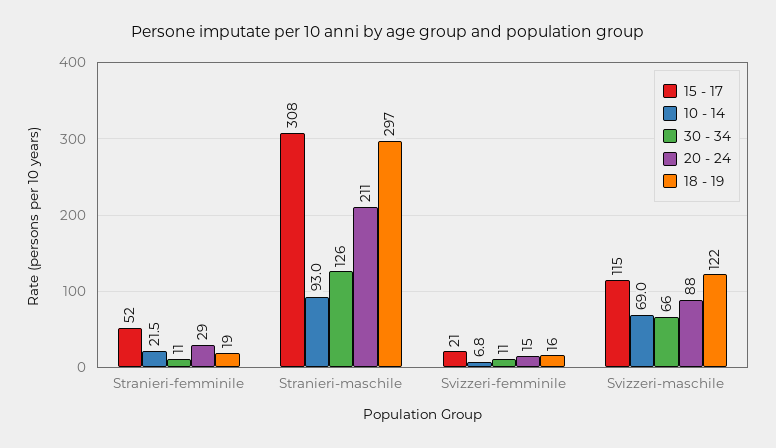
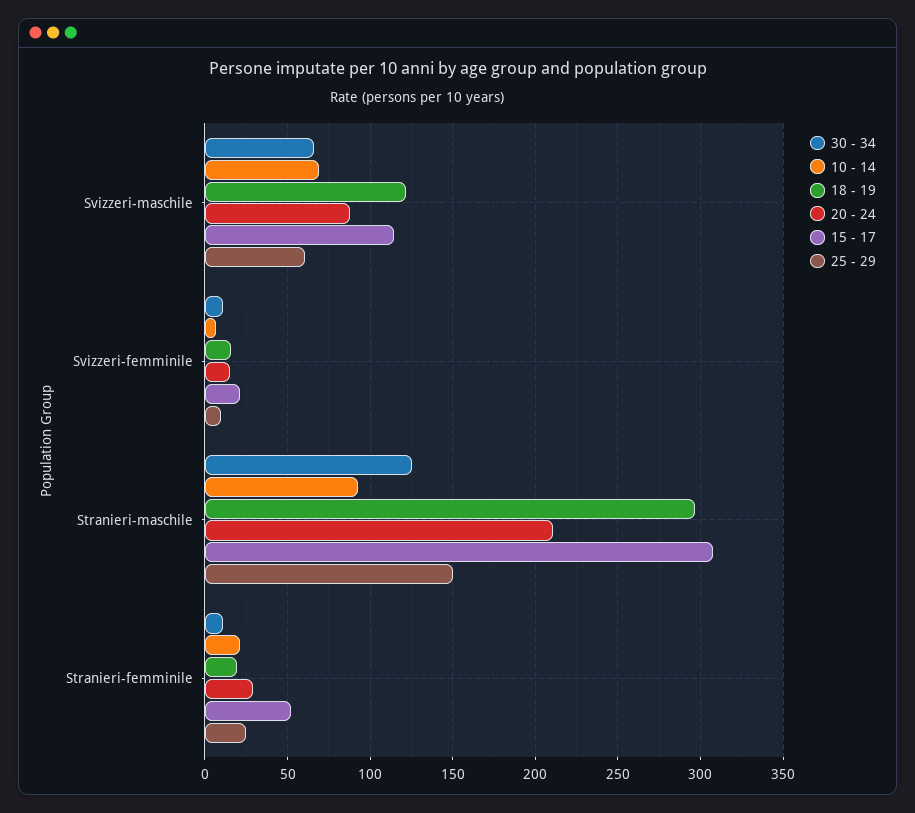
25 - 29, Svizzeri-maschile: none -> 60
25 - 29, Svizzeri-femminile: none -> 10
25 - 29, Stranieri-maschile: none -> 150
25 - 29, Stranieri-femminile: none -> 25

